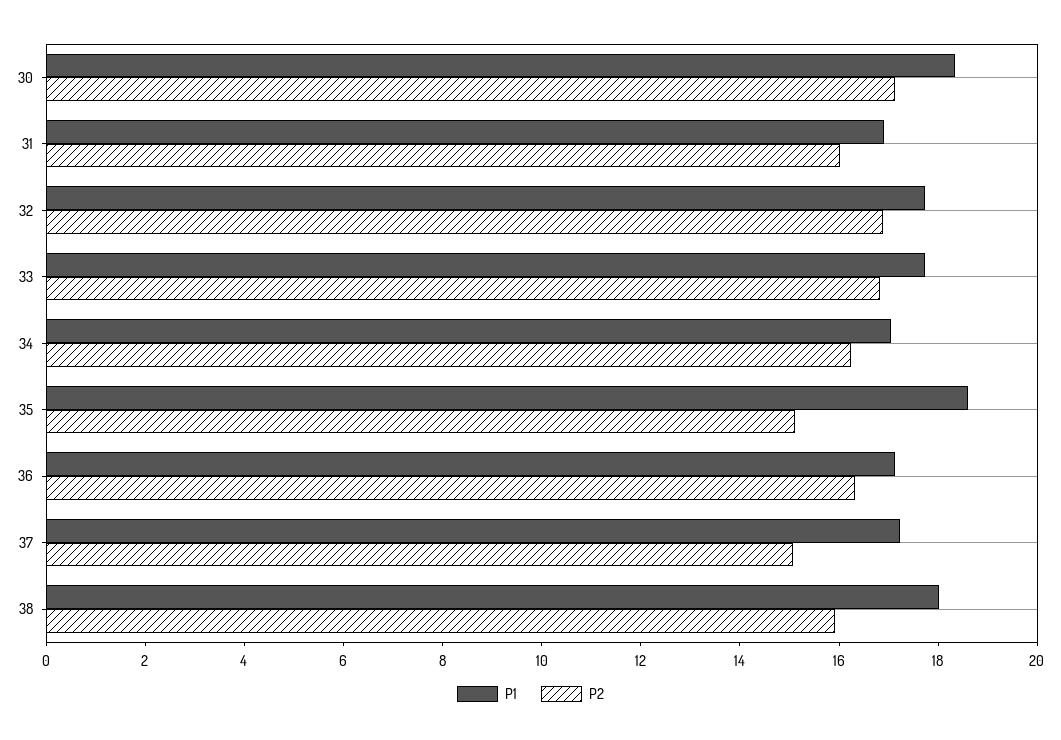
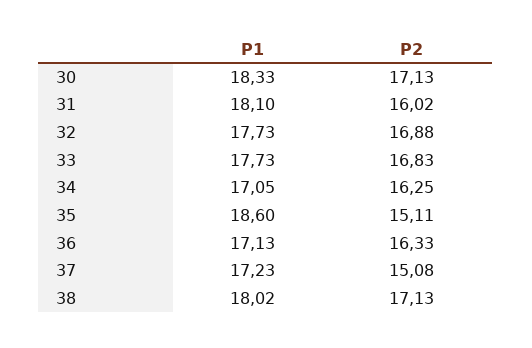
P1, 31: 17 -> 18.1
P2, 38: 16 -> 17.13

